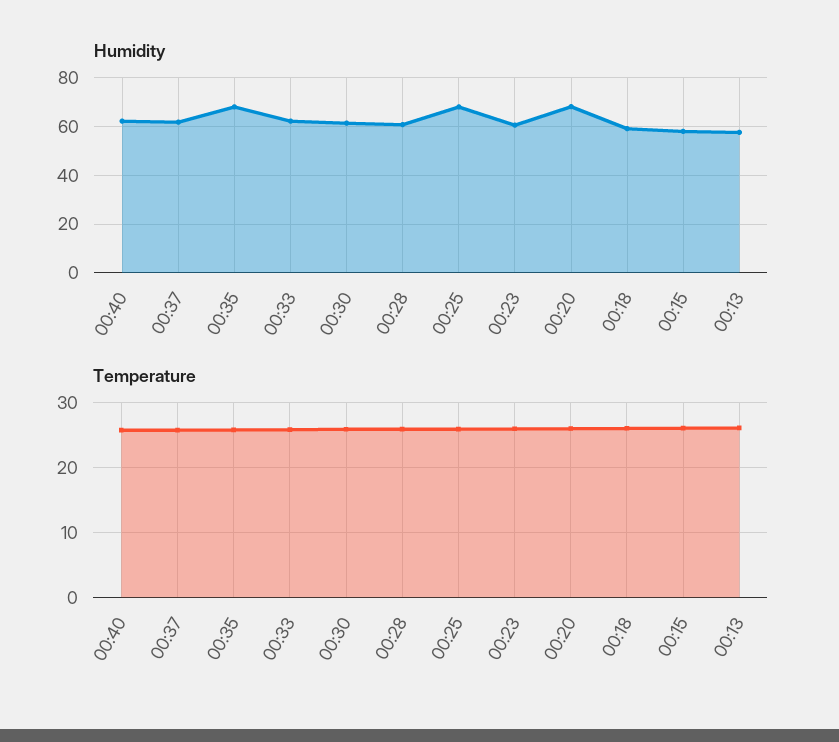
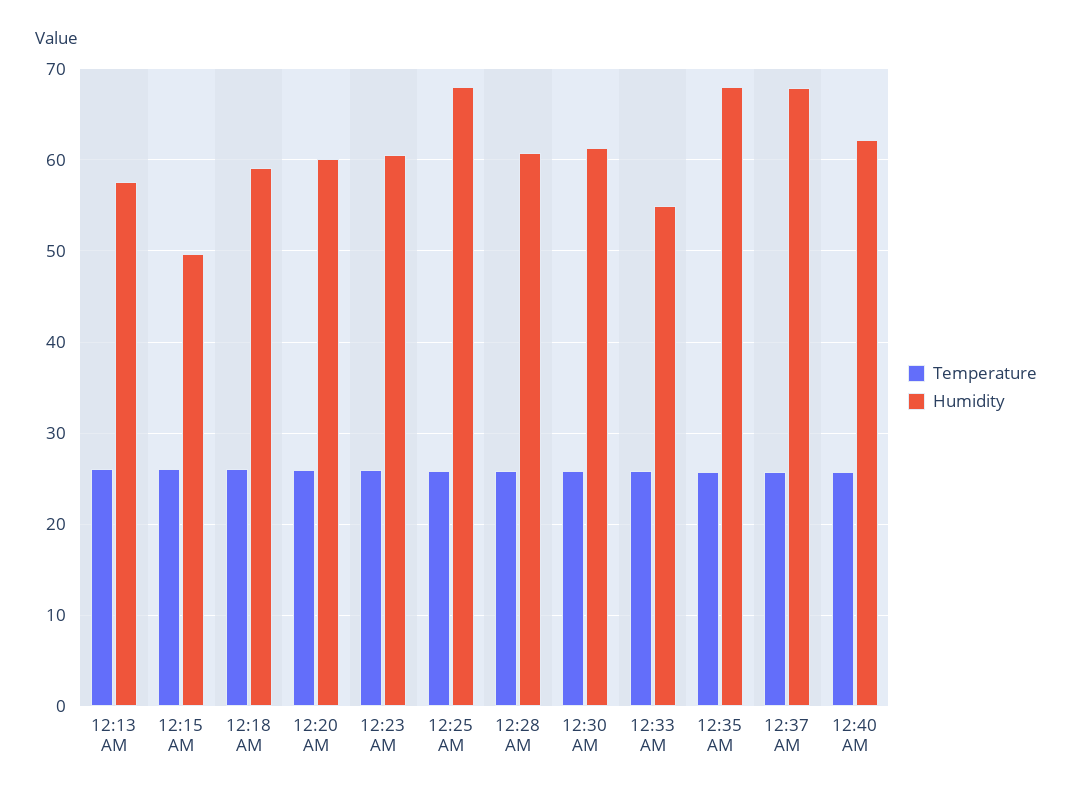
Humidity, 00:37: 62.5 -> 68
Humidity, 00:33: 62.5 -> 55
Humidity, 00:20: 67.5 -> 60
Humidity, 00:15: 57.5 -> 50

